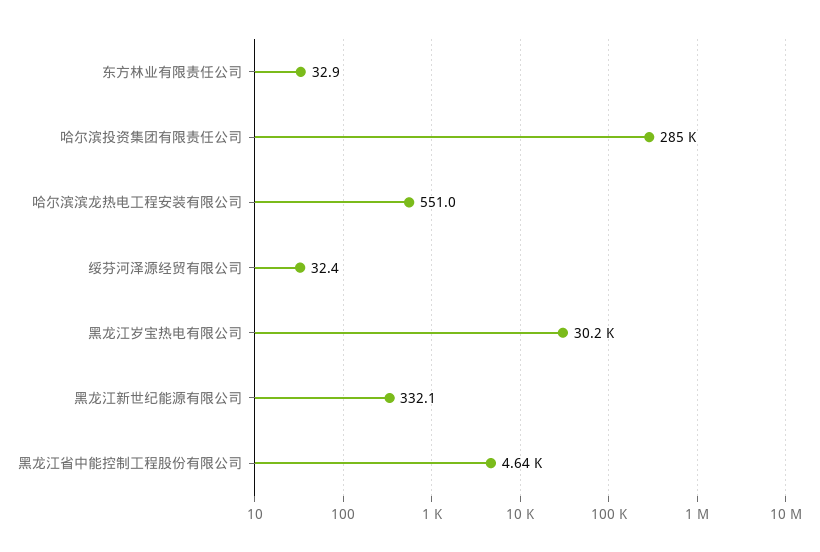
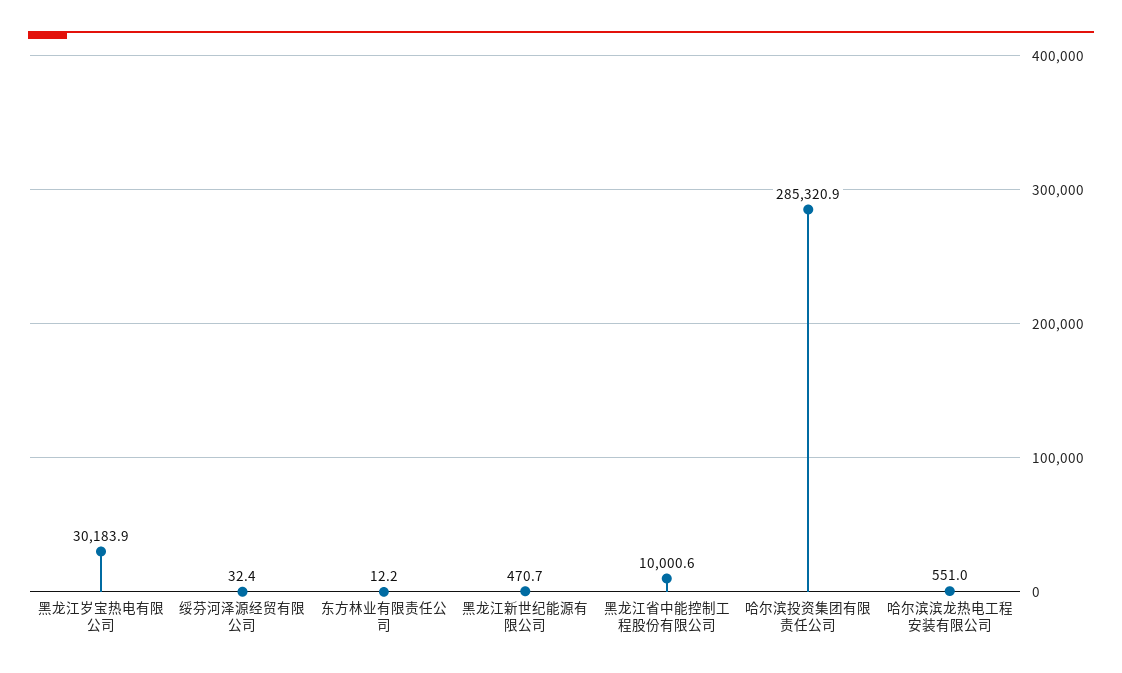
东方林业有限责任公司: 32.9 -> 12.2
黑龙江新世纪能源有限公司: 332.1 -> 470.7
黑龙江省中能控制工程股份有限公司: 4640 -> 10000.6

